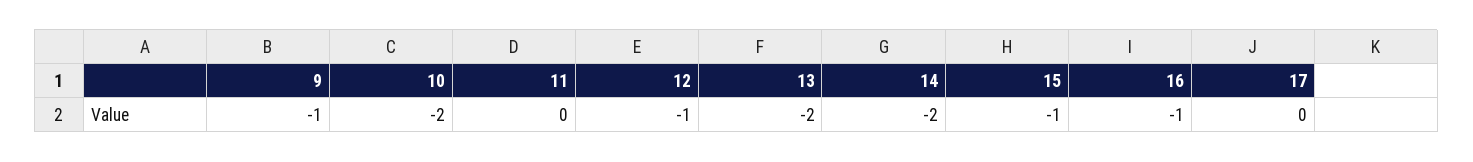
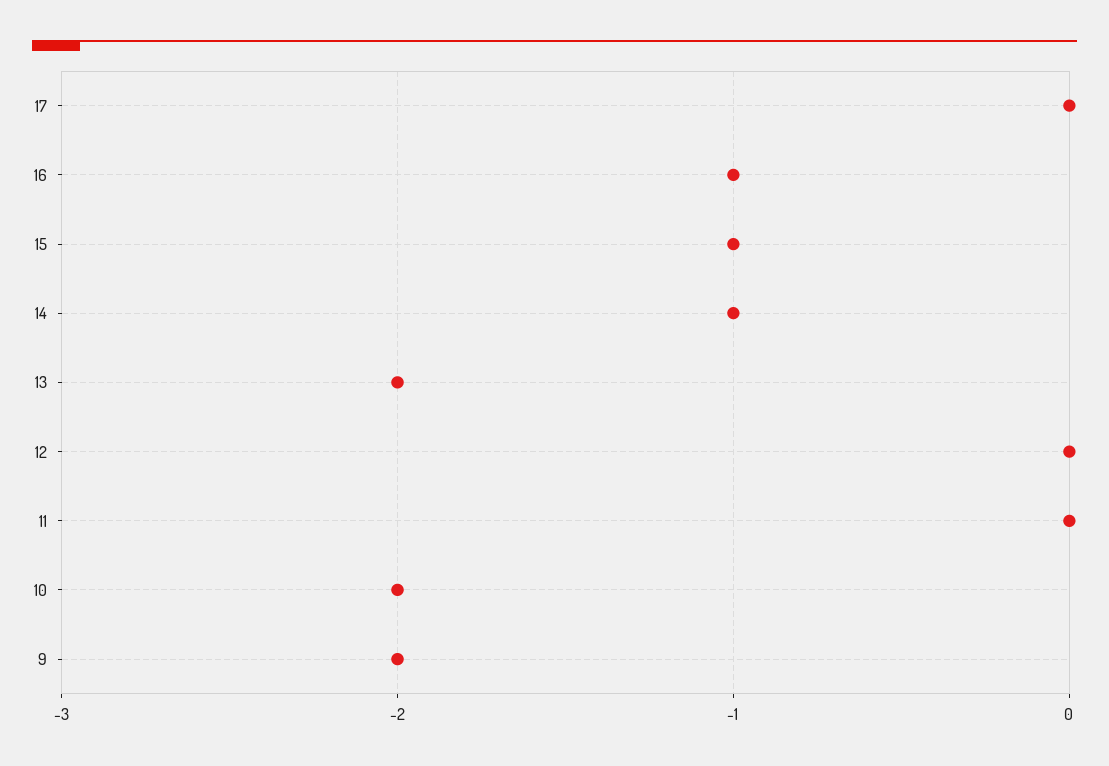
9: -1 -> -2
12: -1 -> 0
14: -2 -> -1

